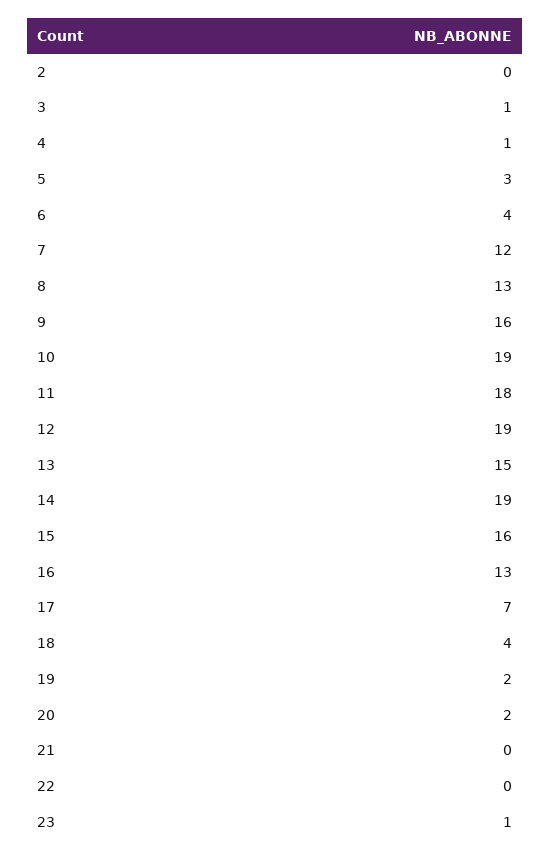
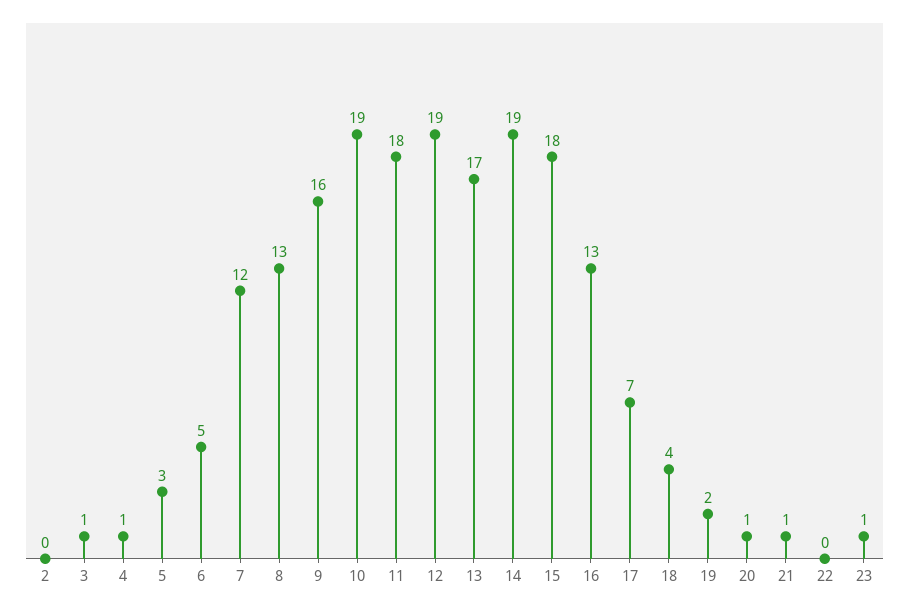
6: 4 -> 5
13: 15 -> 17
15: 16 -> 18
20: 2 -> 1
21: 0 -> 1

